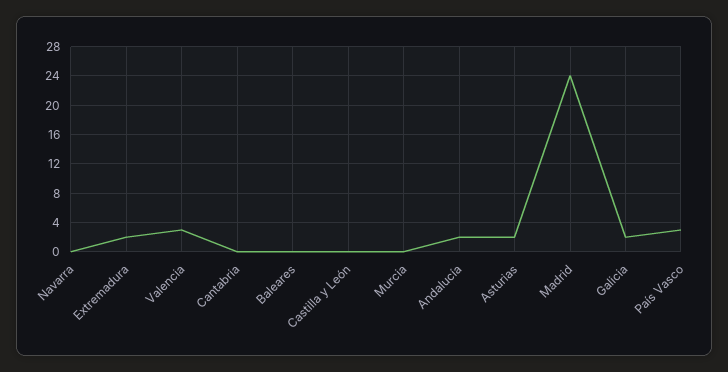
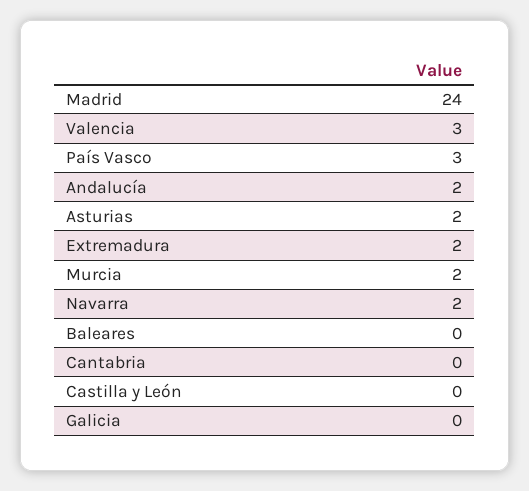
Navarra: 0 -> 2
Murcia: 0 -> 2
Galicia: 2 -> 0

